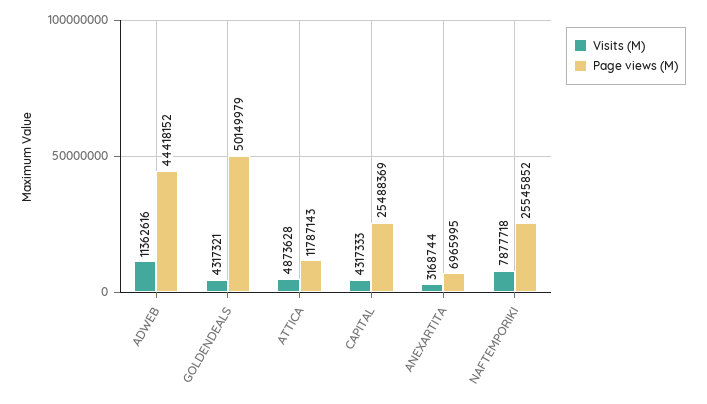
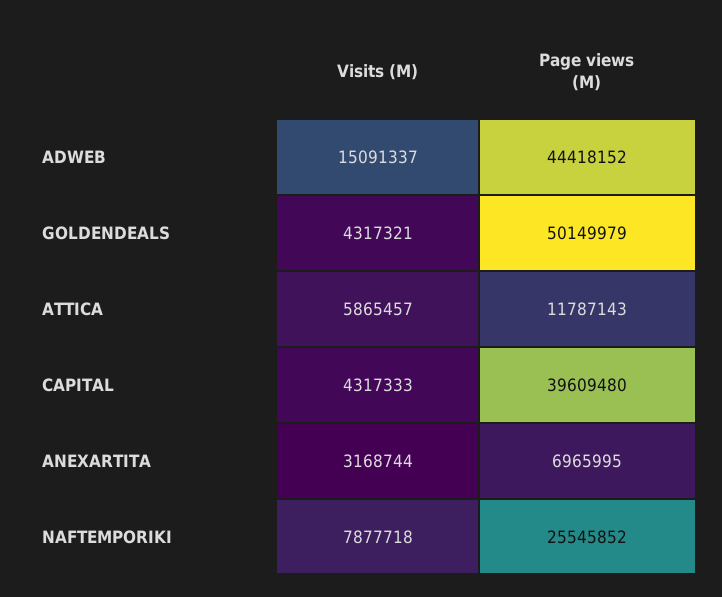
Visits (M), ADWEB: 11362616 -> 15091337
Visits (M), ATTICA: 4873628 -> 5865457
Page views (M), CAPITAL: 25488369 -> 39609480

